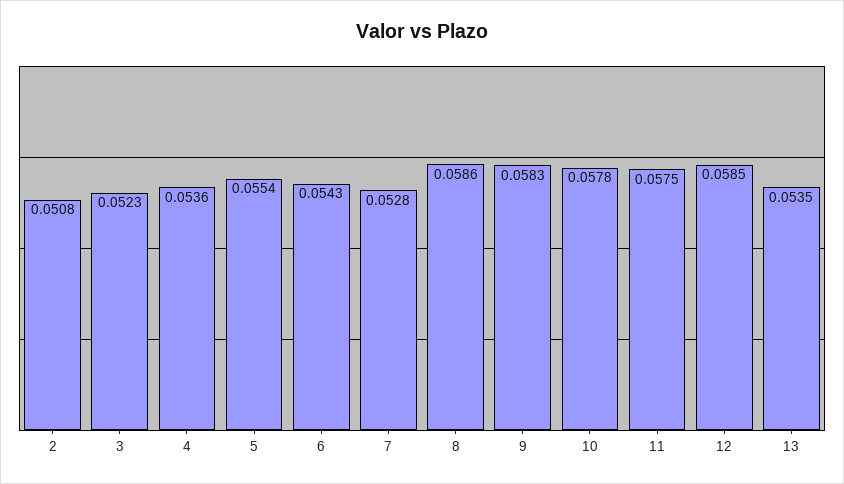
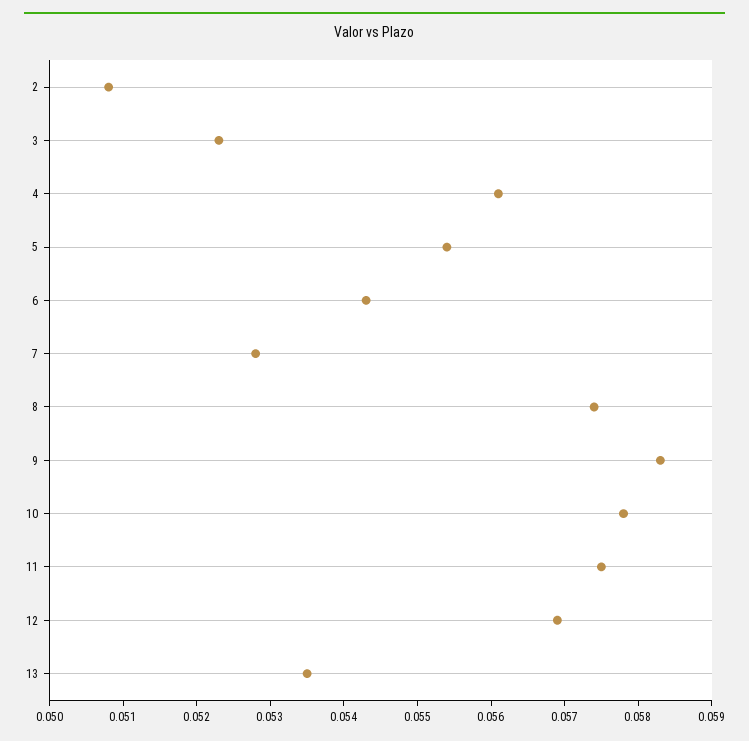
4: 0.0536 -> 0.056
8: 0.0586 -> 0.0575
12: 0.0585 -> 0.057

